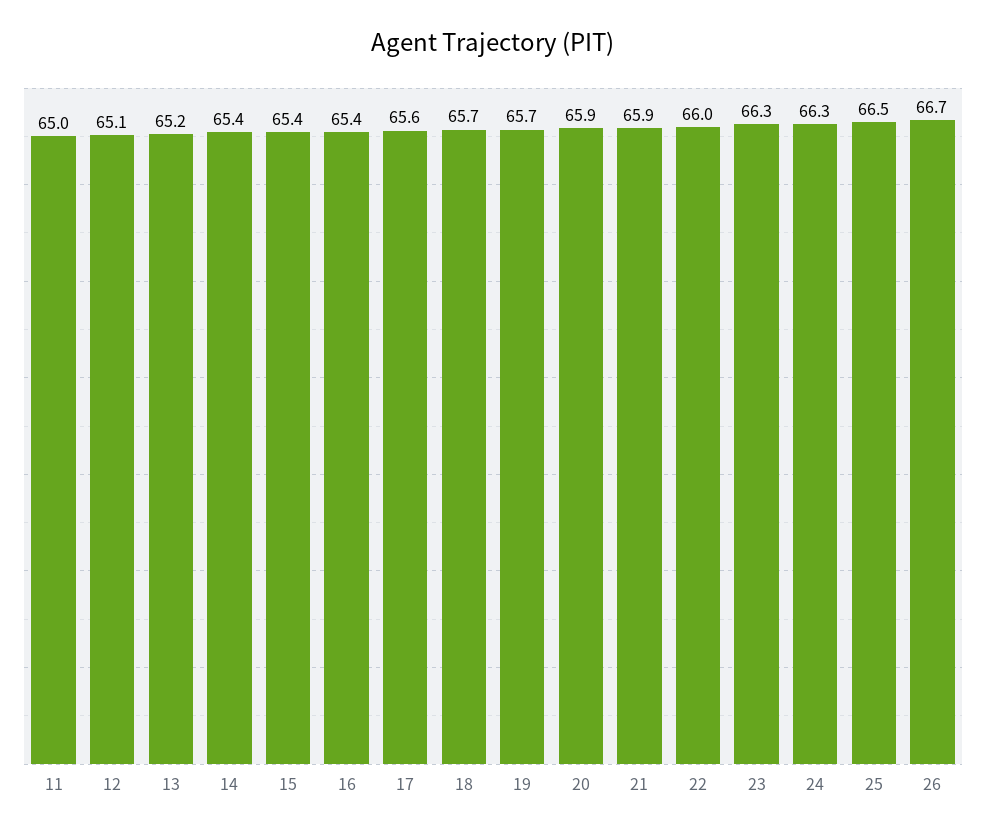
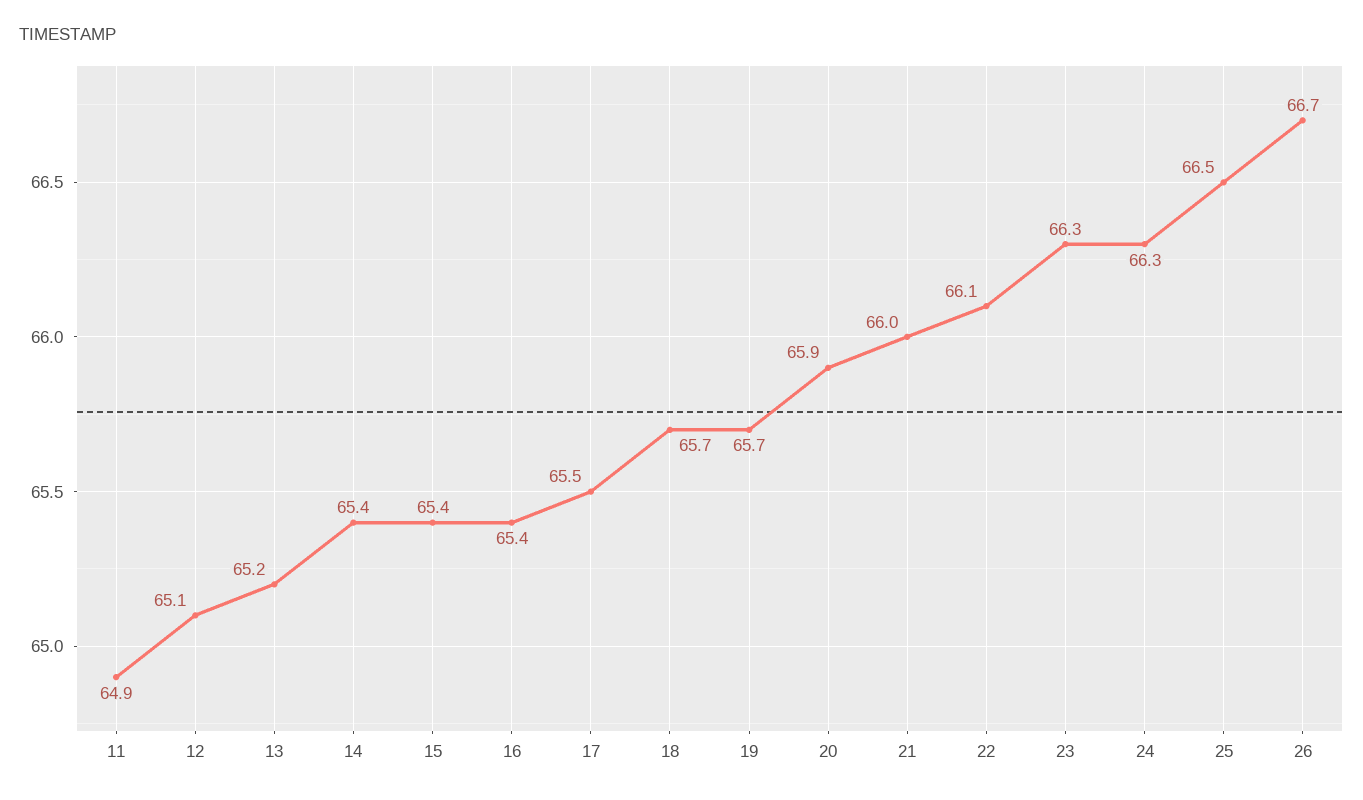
11: 65 -> 64.9
17: 65.6 -> 65.5
21: 65.9 -> 66
22: 66 -> 66.1

